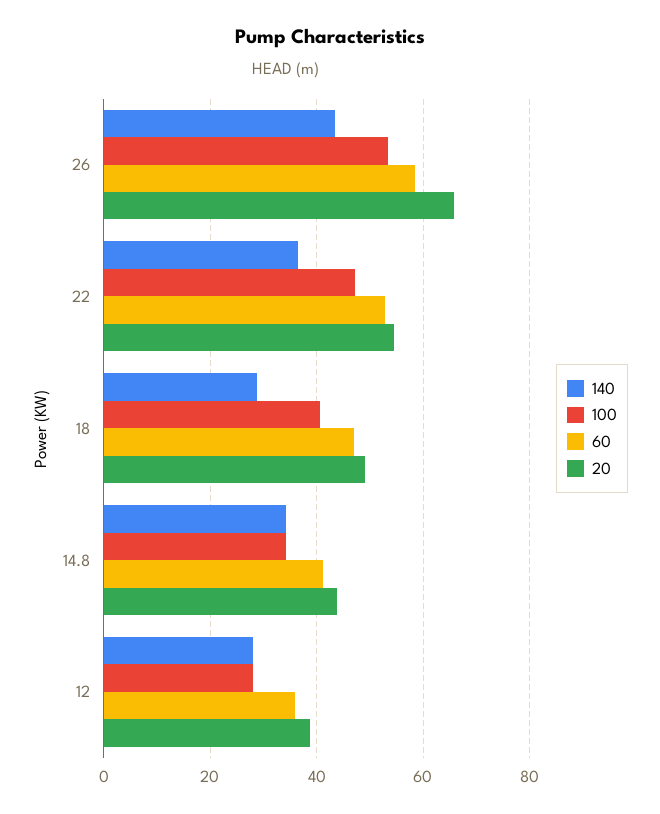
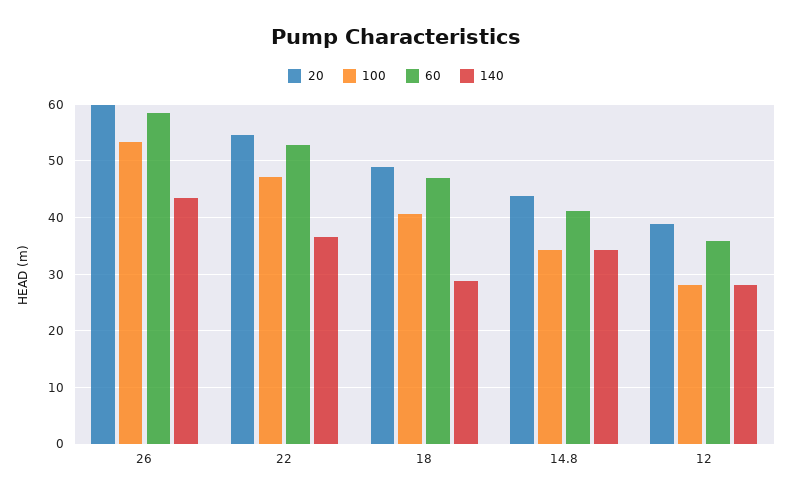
20, 26: 66 -> 60

